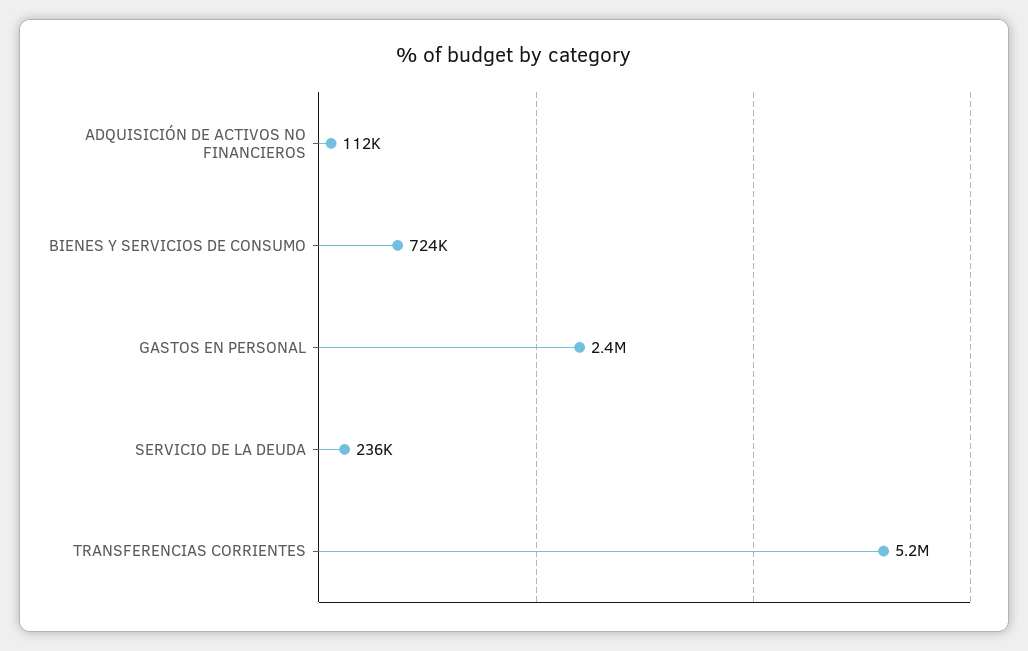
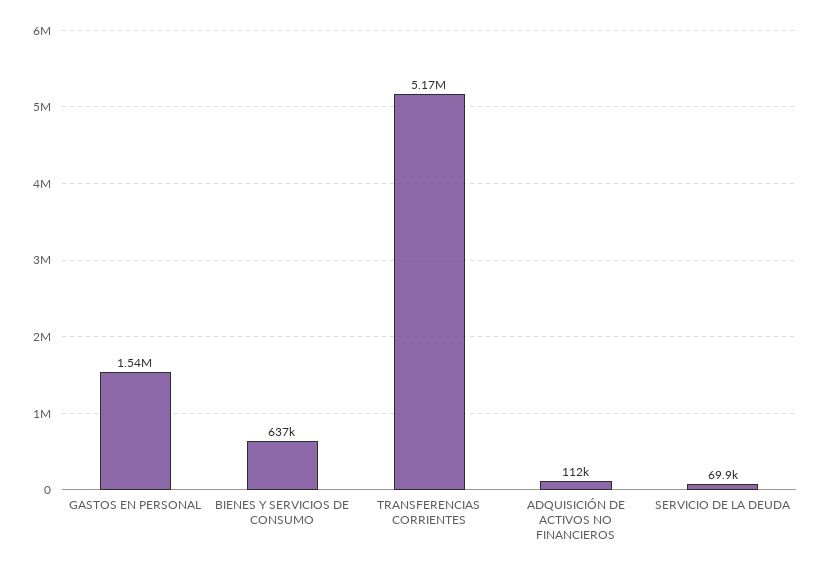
BIENES Y SERVICIOS DE CONSUMO: 724000 -> 637000
GASTOS EN PERSONAL: 2400000 -> 1540000
SERVICIO DE LA DEUDA: 236000 -> 69900

